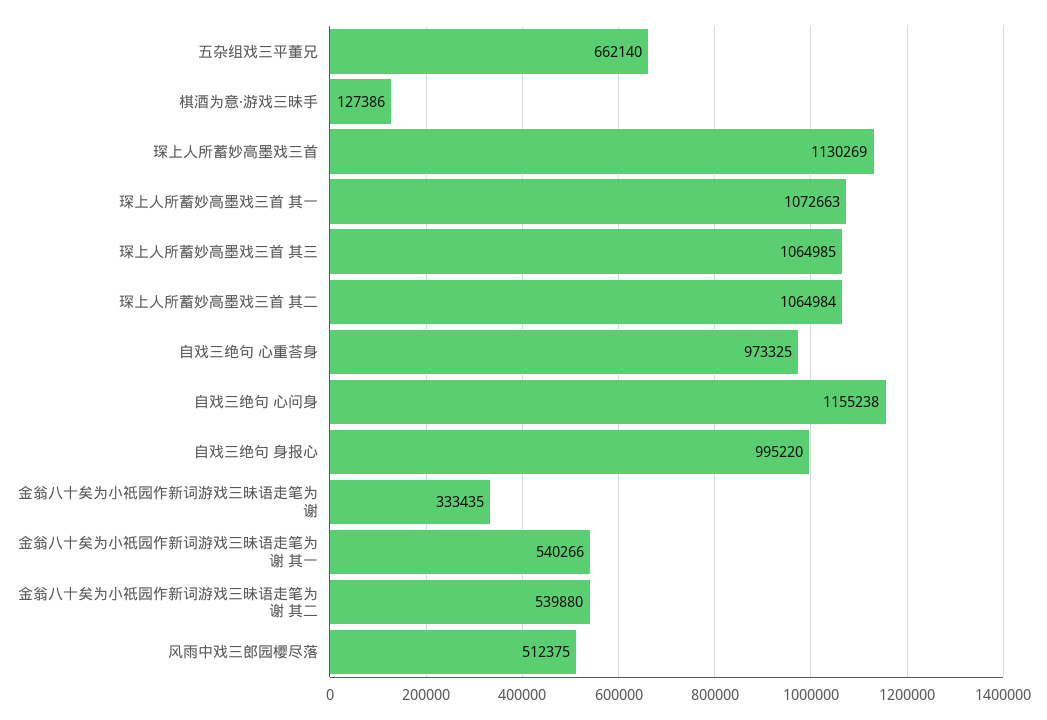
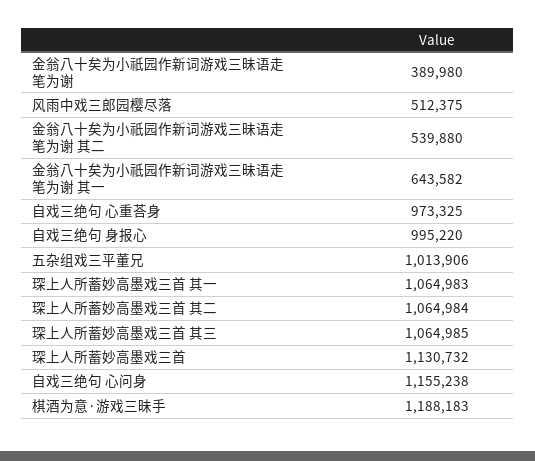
五杂组戏三平董兄: 662140 -> 1013906
棋酒为意·游戏三昧手: 127386 -> 1188183
琛上人所蓄妙高墨戏三首: 1130269 -> 1130732
琛上人所蓄妙高墨戏三首 其一: 1072663 -> 1064983
金翁八十矣为小祇园作新词游戏三昧语走笔为谢: 333435 -> 389980
金翁八十矣为小祇园作新词游戏三昧语走笔为谢 其一: 540266 -> 643582

